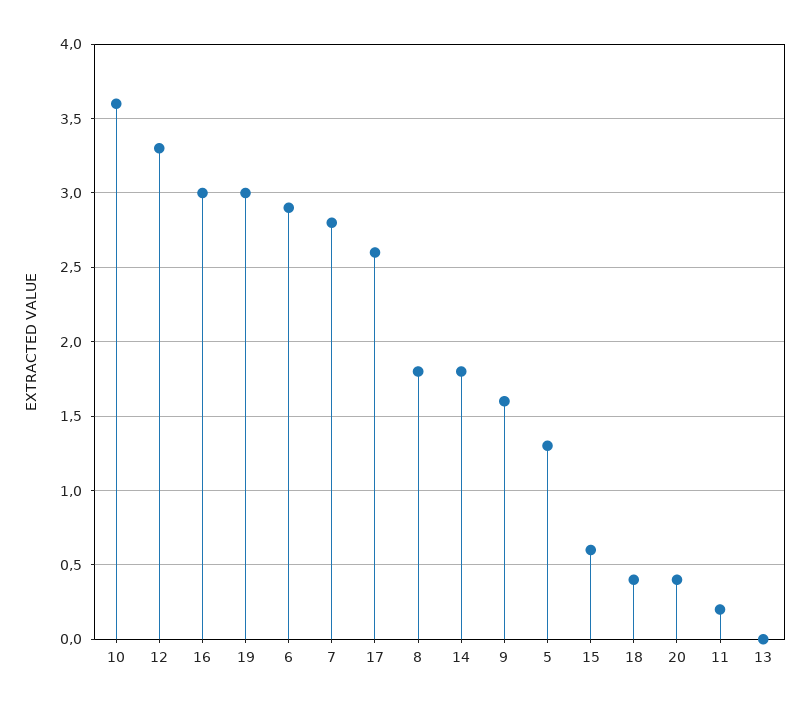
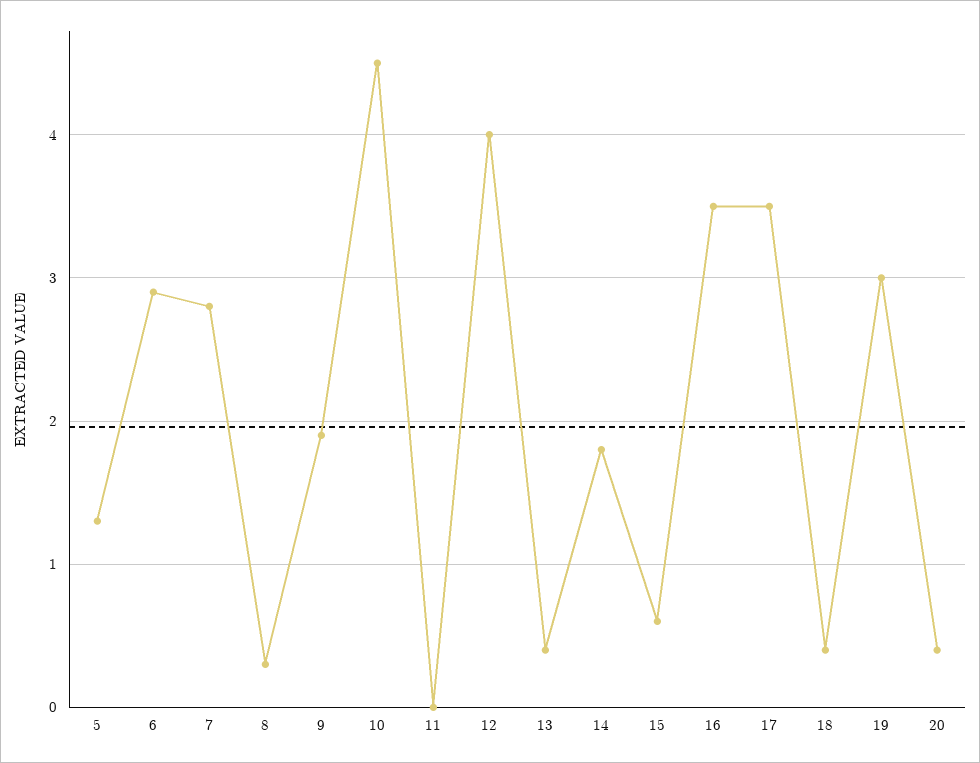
10: 3.6 -> 4.5
12: 3.3 -> 4
16: 3 -> 3.5
17: 2.6 -> 3.5
8: 1.8 -> 0.3
9: 1.6 -> 1.9
11: 0.2 -> 0
13: 0 -> 0.4

